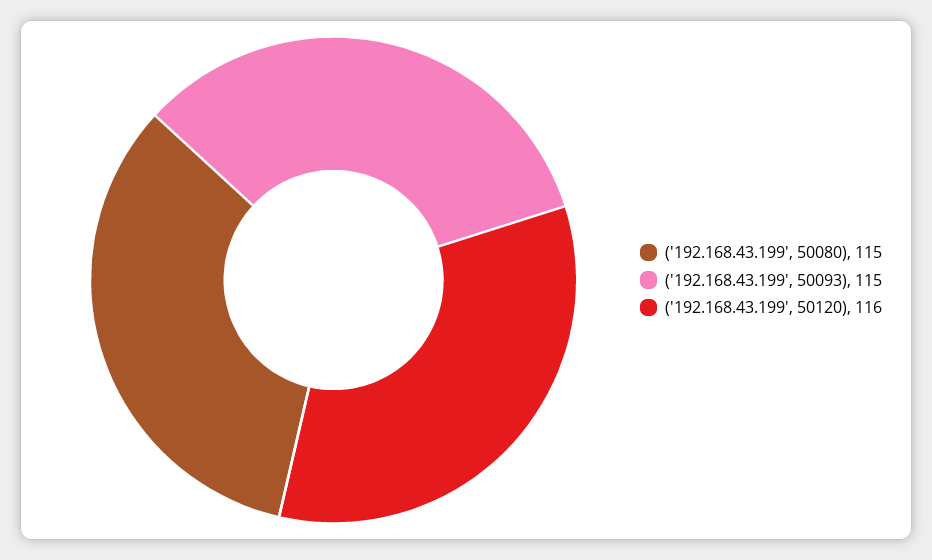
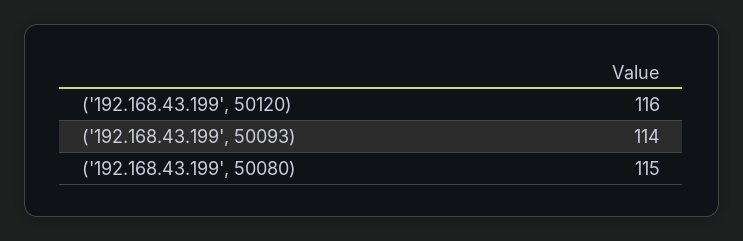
('192.168.43.199', 50093): 115 -> 114

